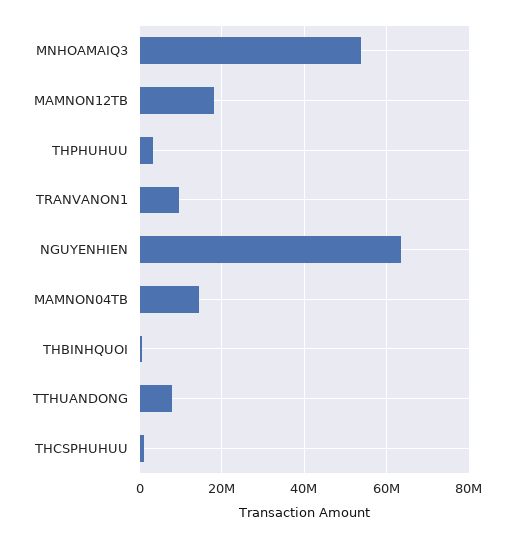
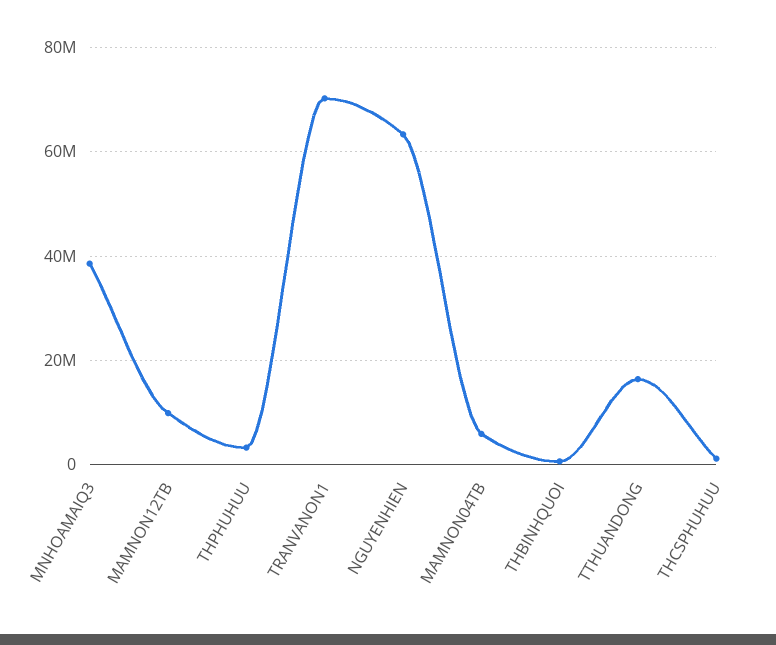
MNHOAMAIQ3: 54000000 -> 38000000
MAMNON12TB: 18000000 -> 10000000
TRANVANON1: 10000000 -> 70000000
MAMNON04TB: 14000000 -> 6000000
TTHUANDONG: 8000000 -> 16000000

